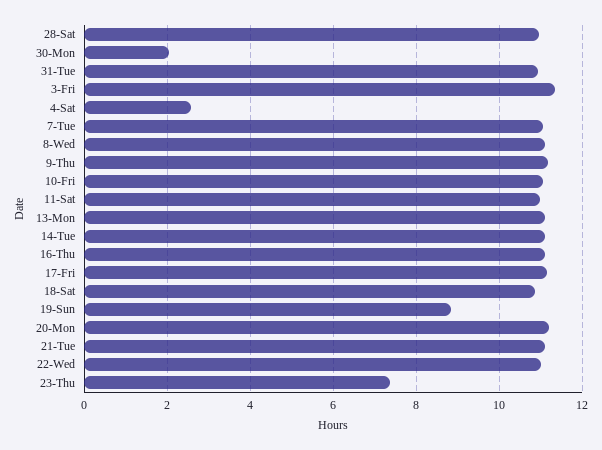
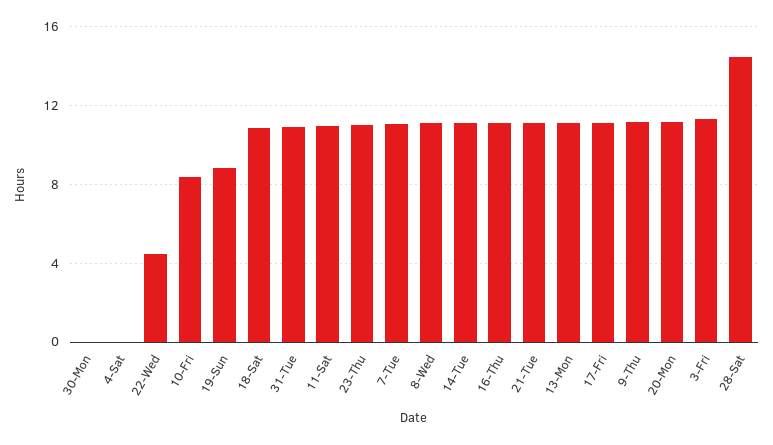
28-Sat: 11 -> 14.5
30-Mon: 2 -> 0
4-Sat: 2.6 -> 0
10-Fri: 11 -> 8.5
22-Wed: 11 -> 4.5
23-Thu: 7.4 -> 11

